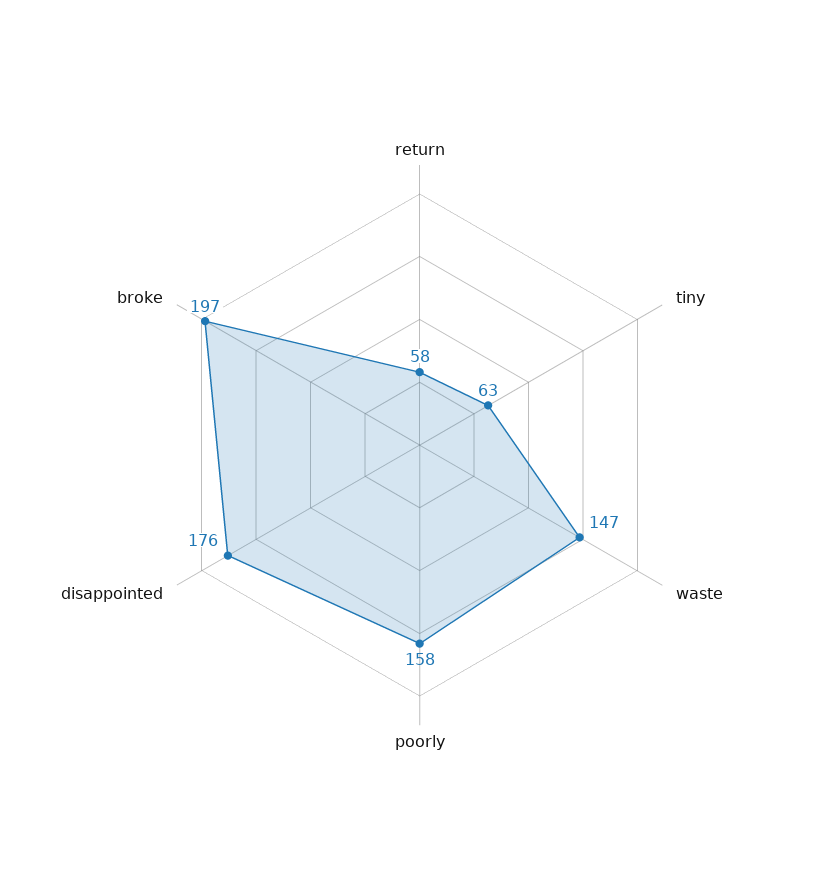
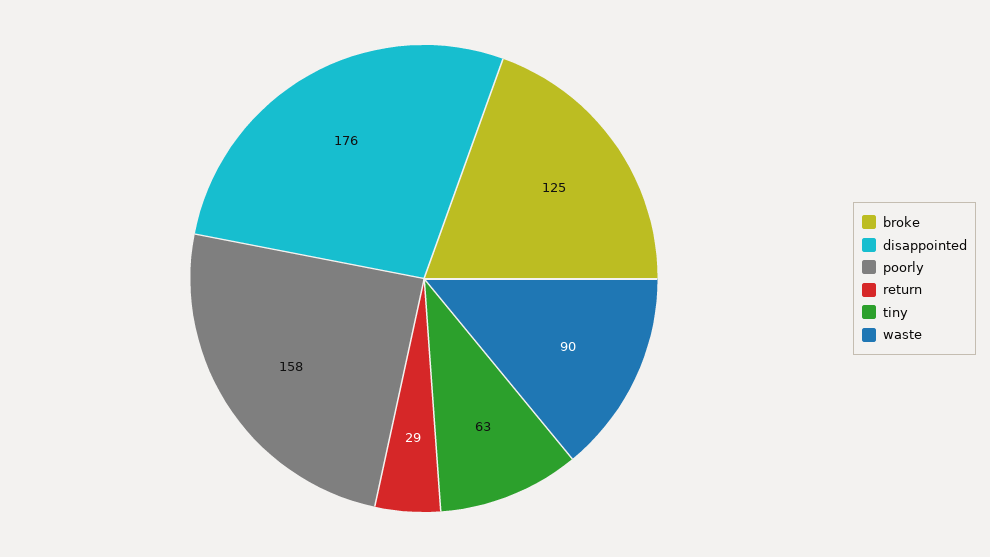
return: 58 -> 29
waste: 147 -> 90
broke: 197 -> 125

